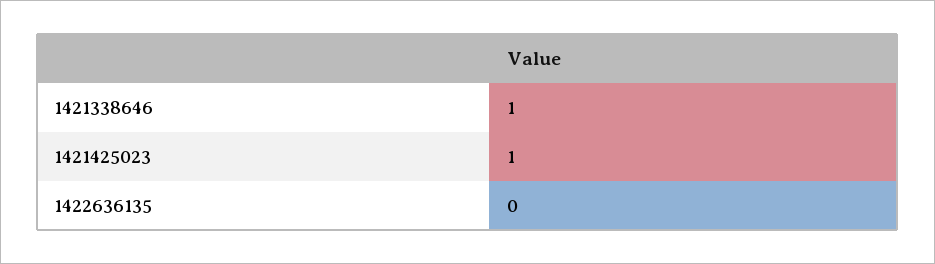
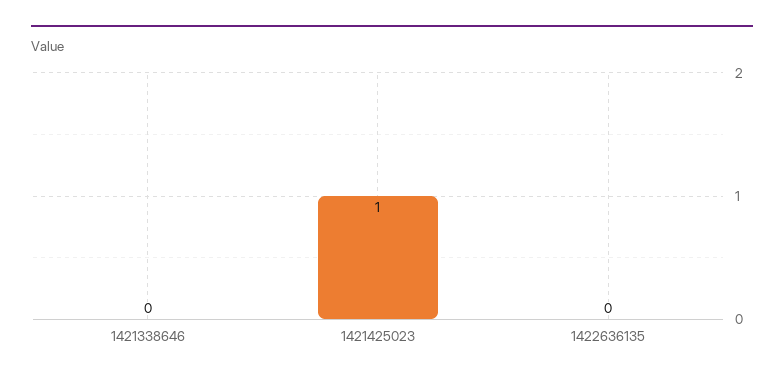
1421338646: 1 -> 0

